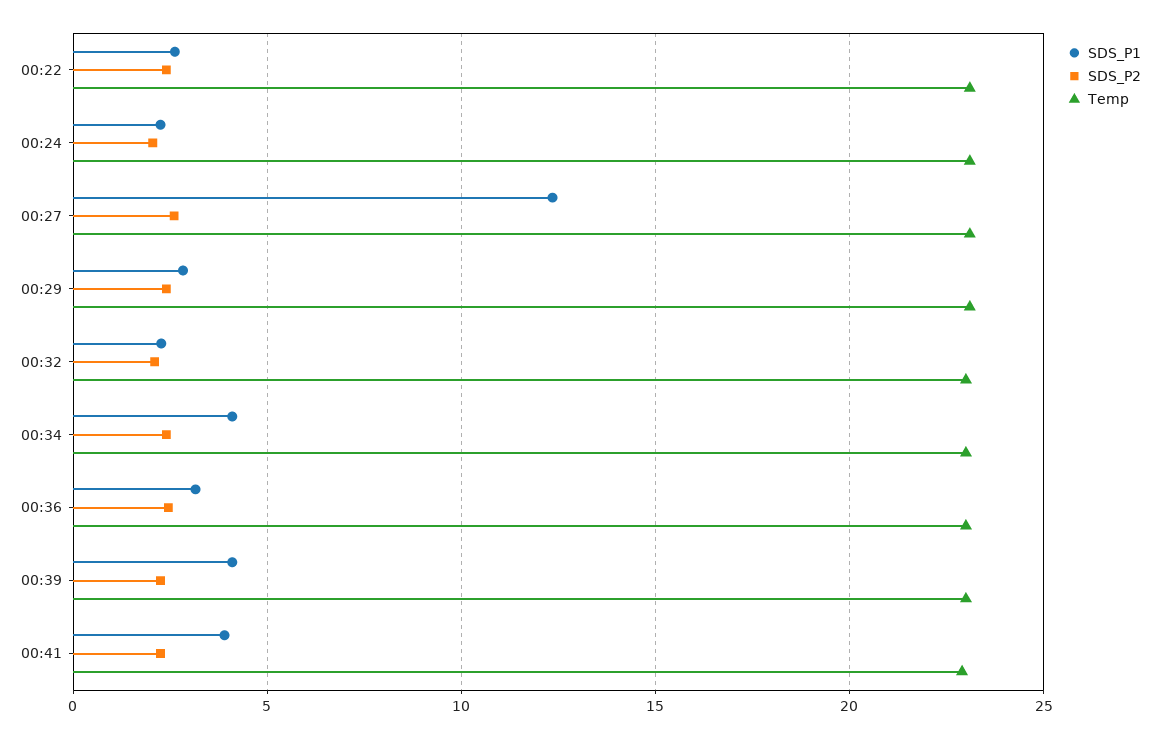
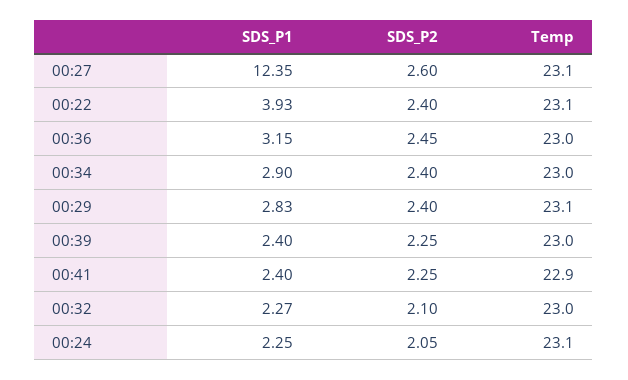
SDS_P1, 00:22: 2.5 -> 3.93
SDS_P1, 00:34: 4 -> 2.9
SDS_P1, 00:39: 4 -> 2.4
SDS_P1, 00:41: 4 -> 2.4

